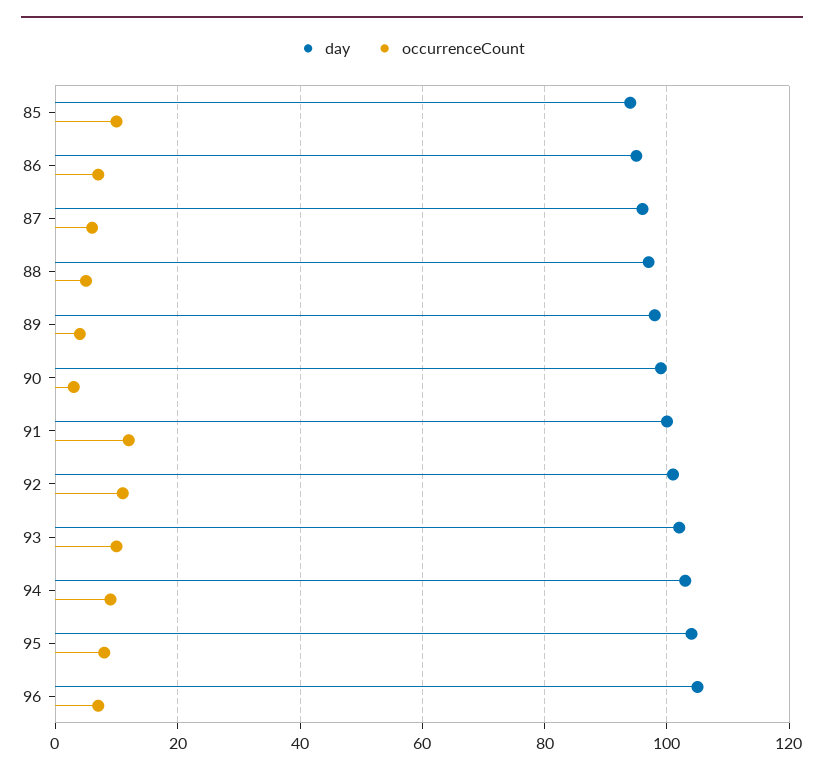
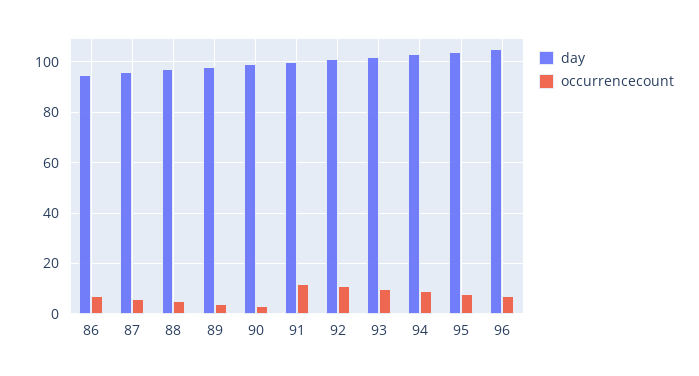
day, 85: 95 -> none
occurrenceCount, 85: 10 -> none

